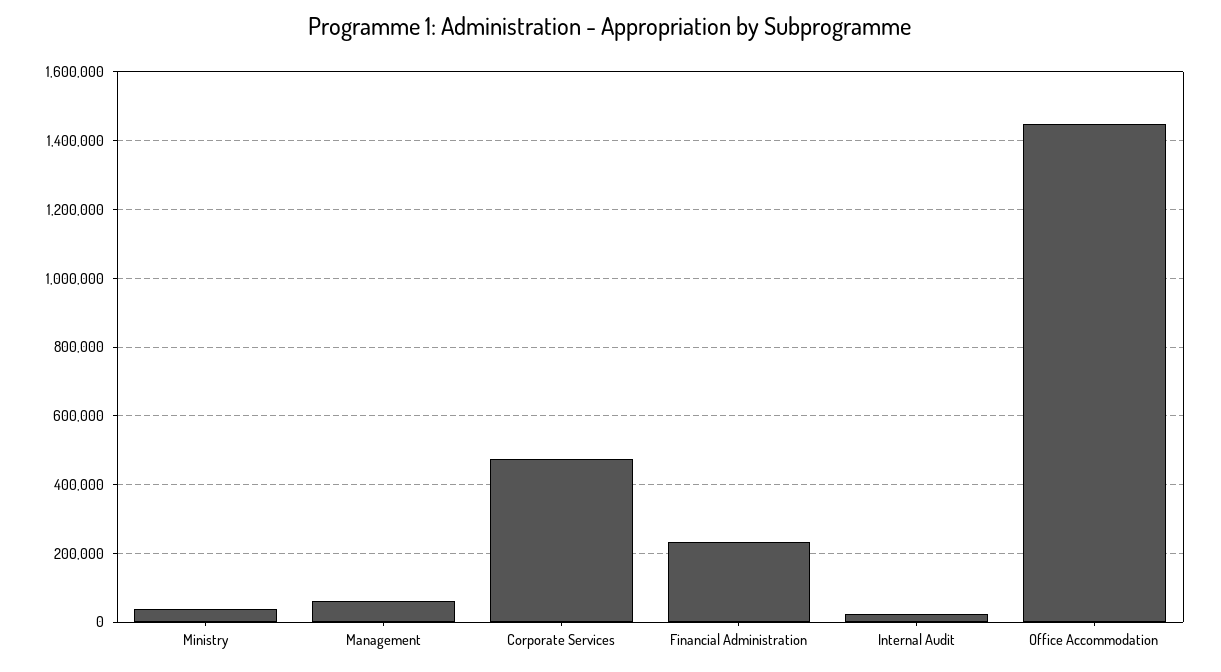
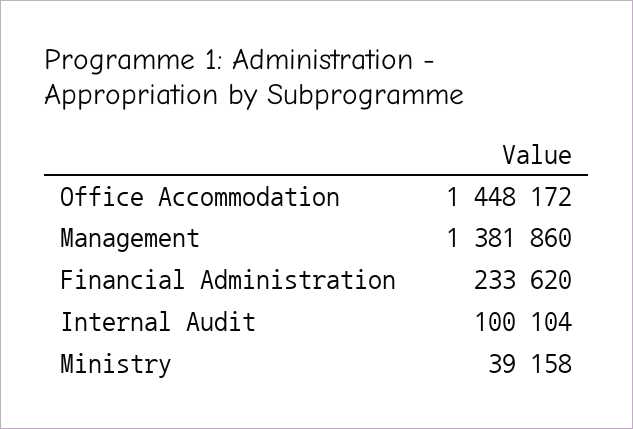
Management: 60000 -> 1381860
Corporate Services: 480000 -> none
Internal Audit: 20000 -> 100104

